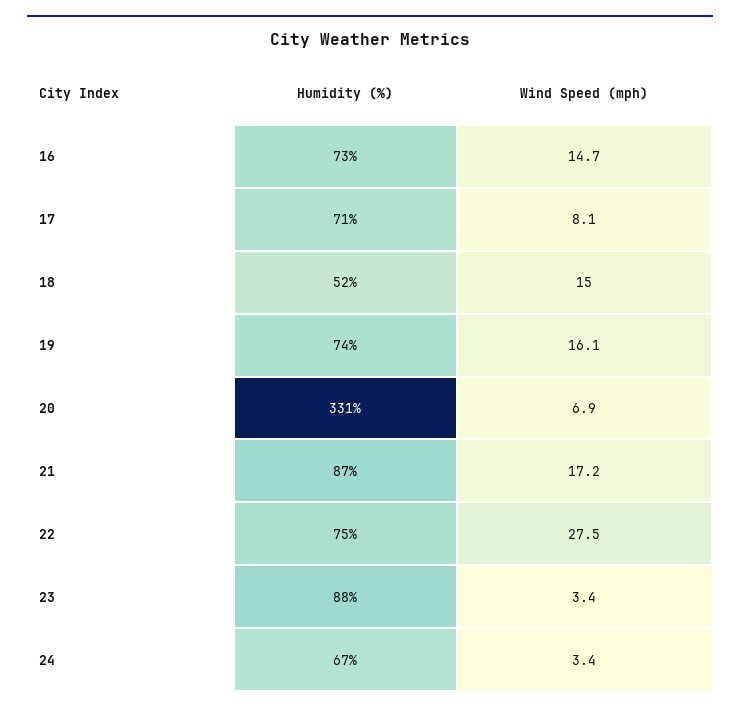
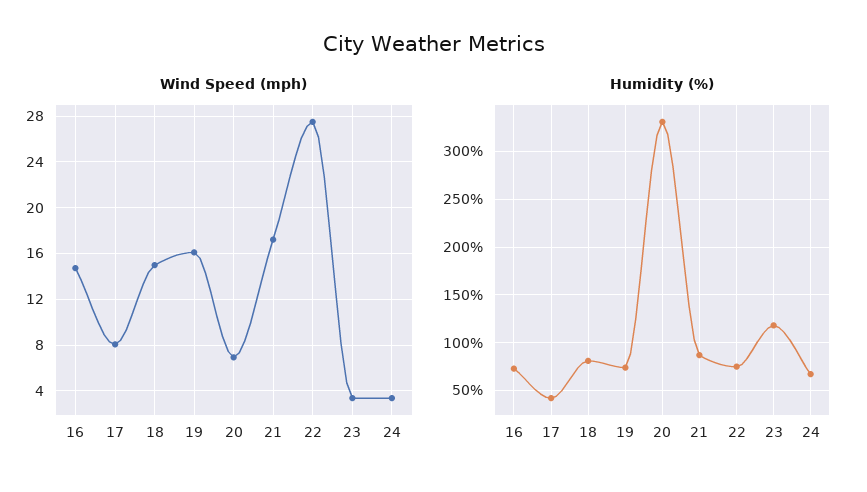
Humidity (%), 17: 71 -> 40
Humidity (%), 18: 52 -> 80
Humidity (%), 23: 88 -> 120

